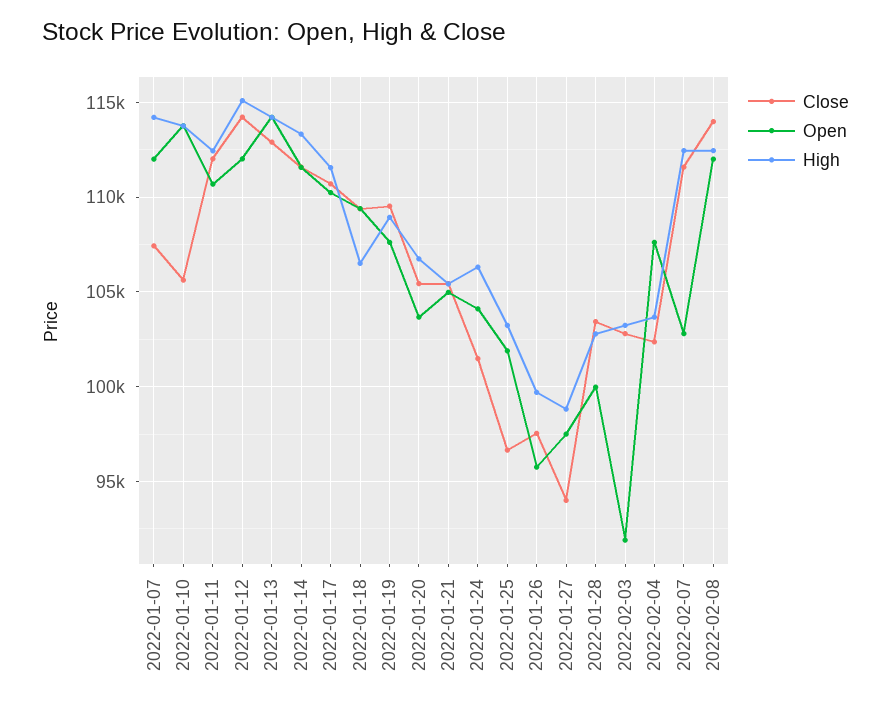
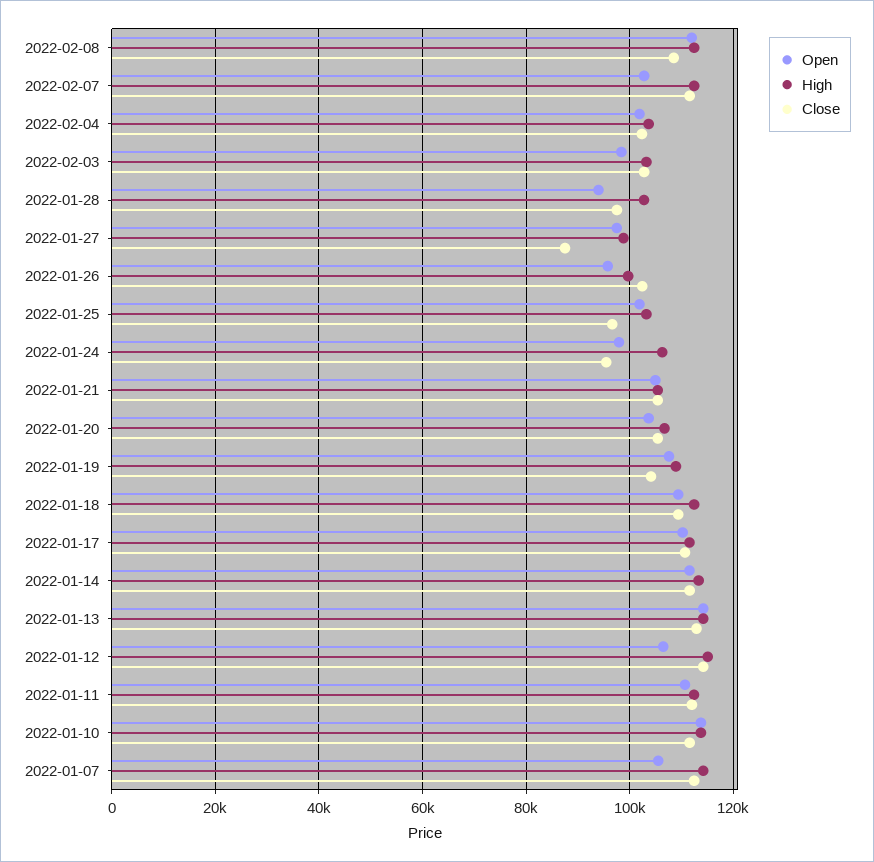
Close, 2022-01-07: 107500 -> 112000
Open, 2022-01-07: 112000 -> 106000
Close, 2022-01-10: 105500 -> 112000
Open, 2022-01-12: 112000 -> 106000
High, 2022-01-18: 106500 -> 112000
Close, 2022-01-19: 109500 -> 104000
Close, 2022-01-24: 101500 -> 96000
Open, 2022-01-24: 104000 -> 98000
Close, 2022-01-26: 97500 -> 102000
Close, 2022-01-27: 94000 -> 88000
Close, 2022-01-28: 103500 -> 98000
Open, 2022-01-28: 100000 -> 94000
Open, 2022-02-03: 92000 -> 98000
Open, 2022-02-04: 107500 -> 102000
Close, 2022-02-08: 114000 -> 108000

